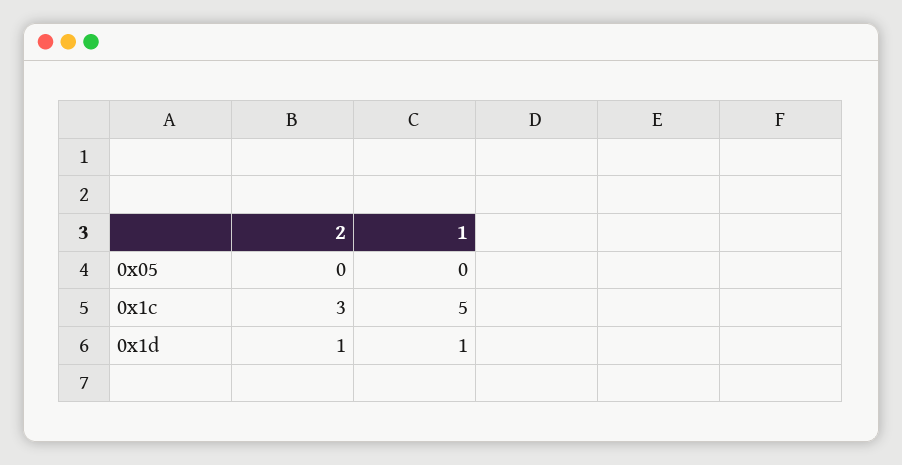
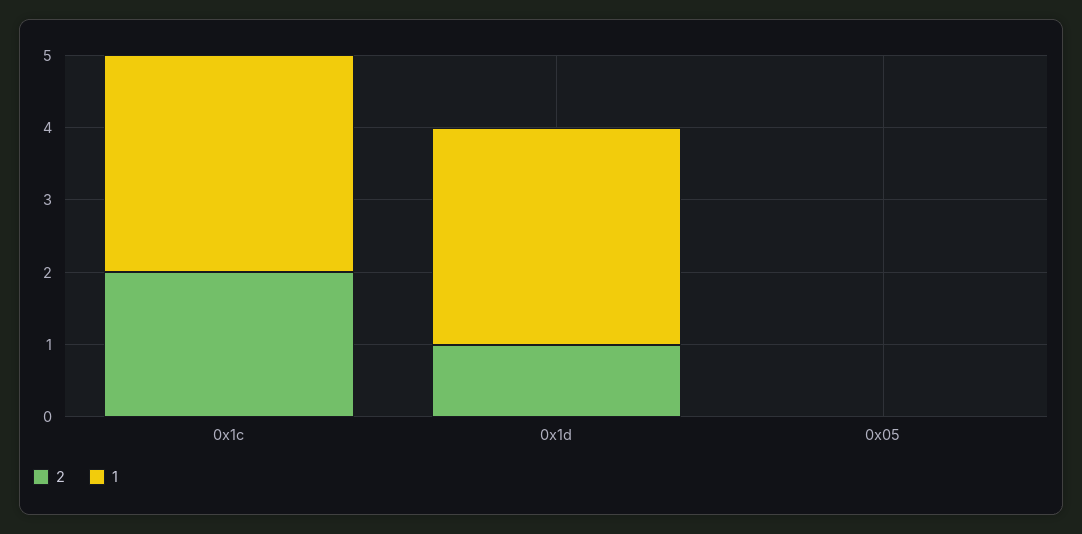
2, 0x1c: 3 -> 2
1, 0x1c: 5 -> 3
1, 0x1d: 1 -> 3

